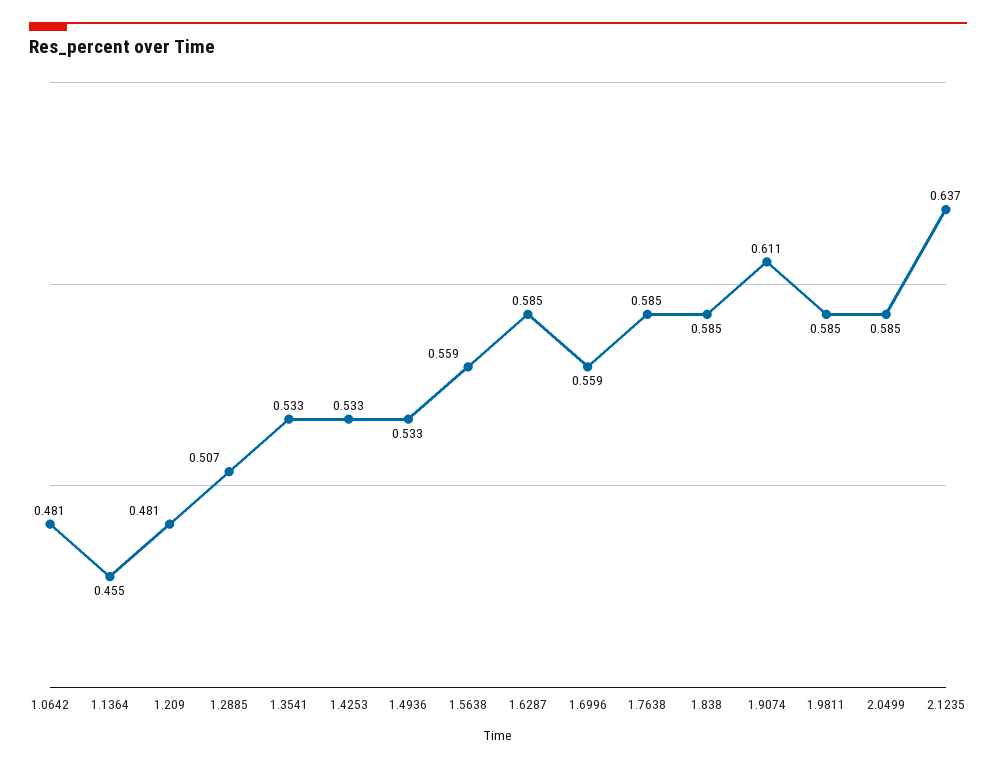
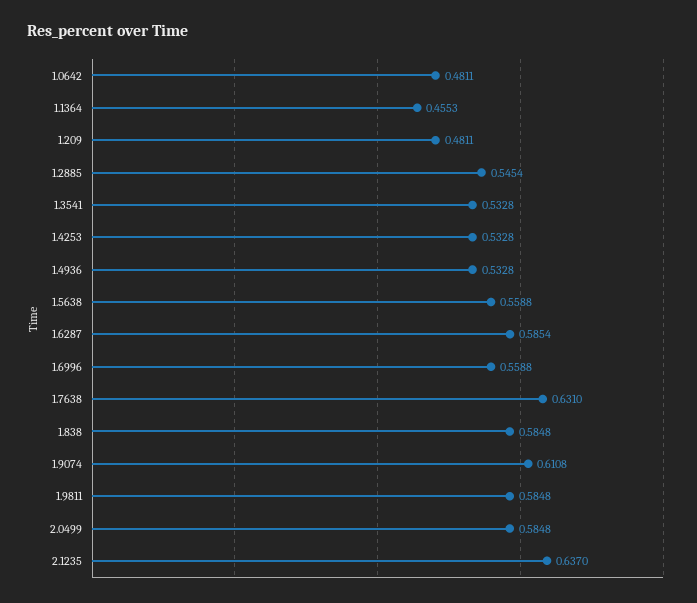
1.2885: 0.507 -> 0.5454
1.7638: 0.585 -> 0.631

